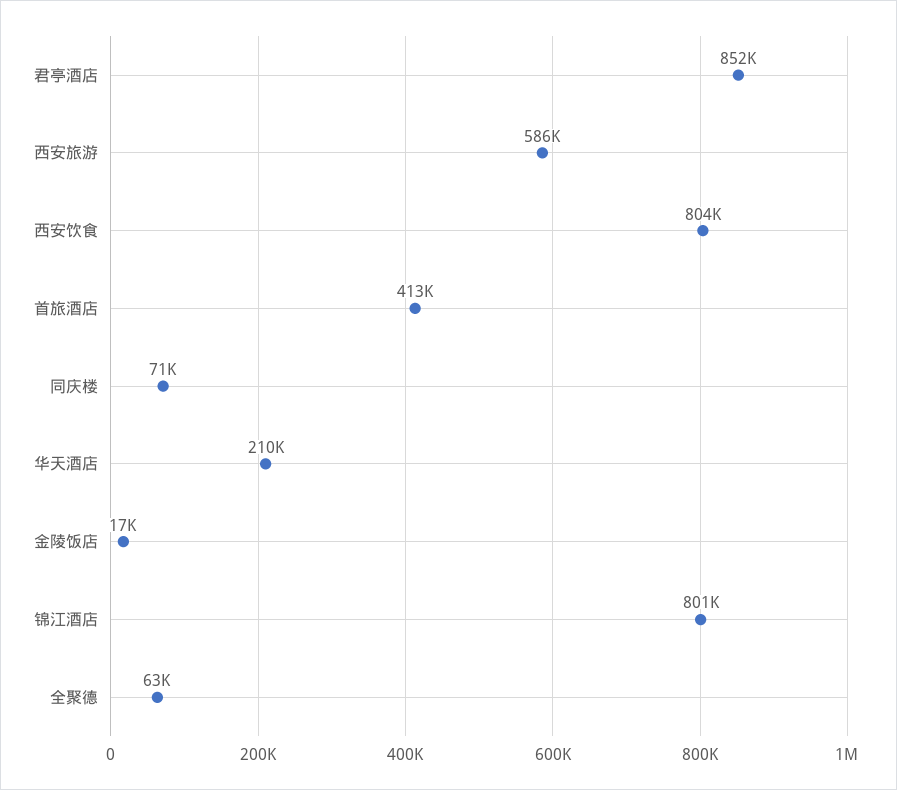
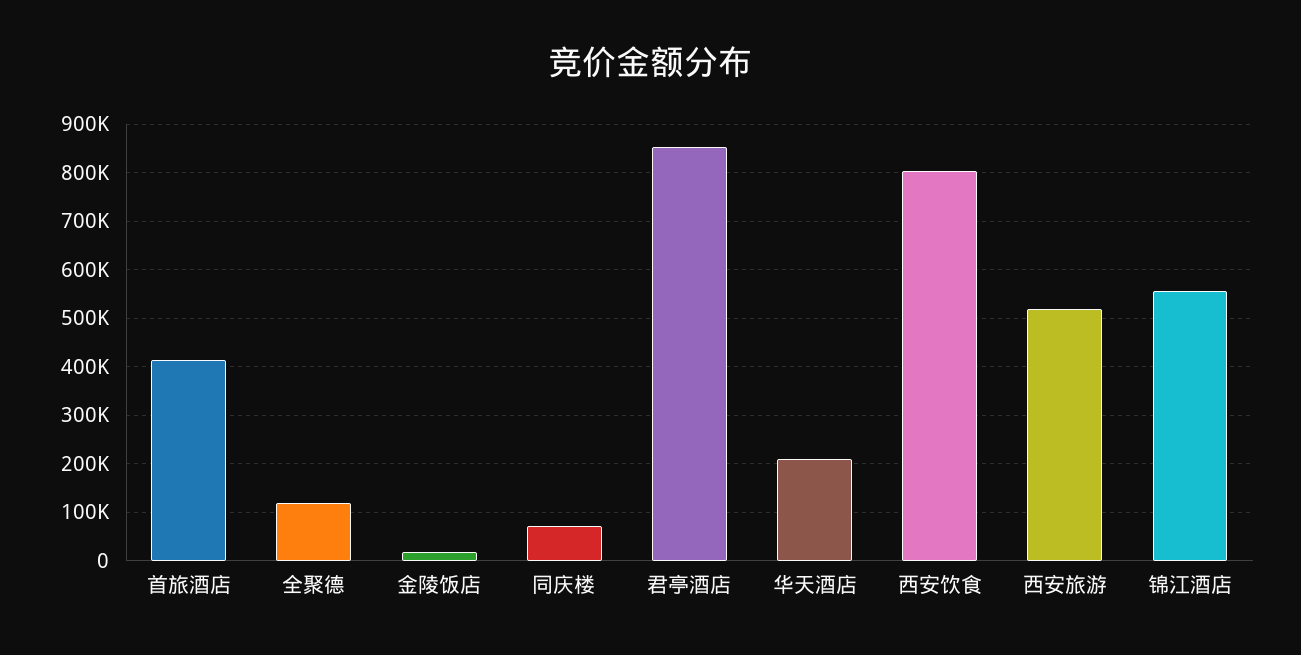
西安旅游: 586000 -> 520000
锦江酒店: 801000 -> 560000
全聚德: 63000 -> 120000

